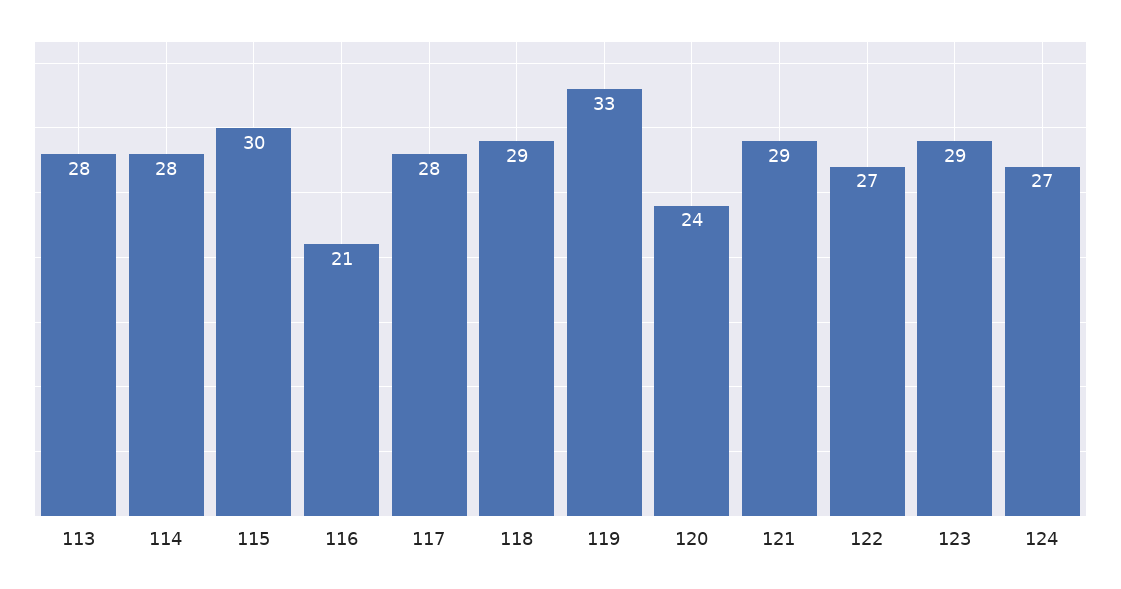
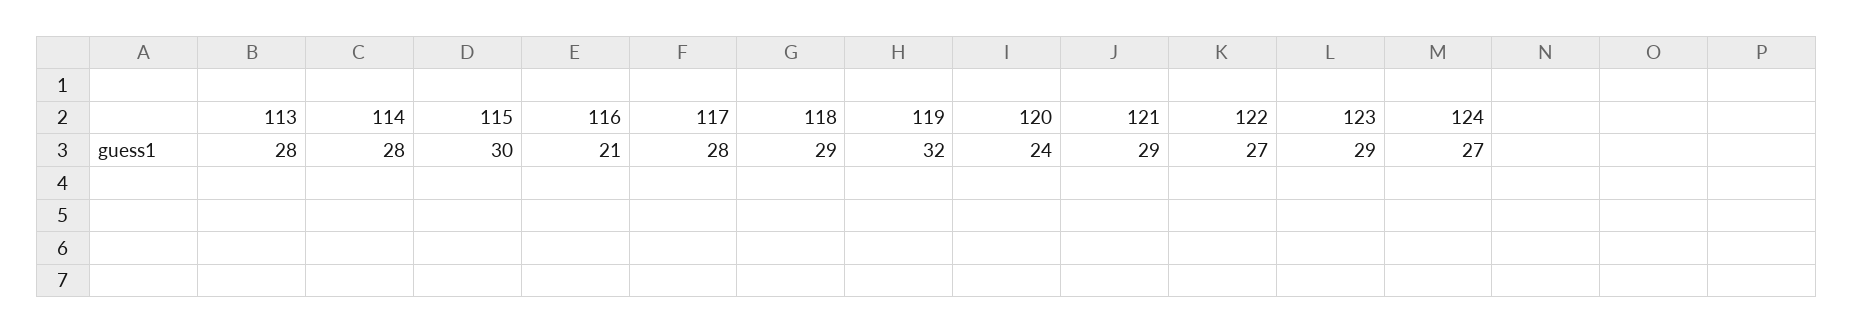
119: 33 -> 32

